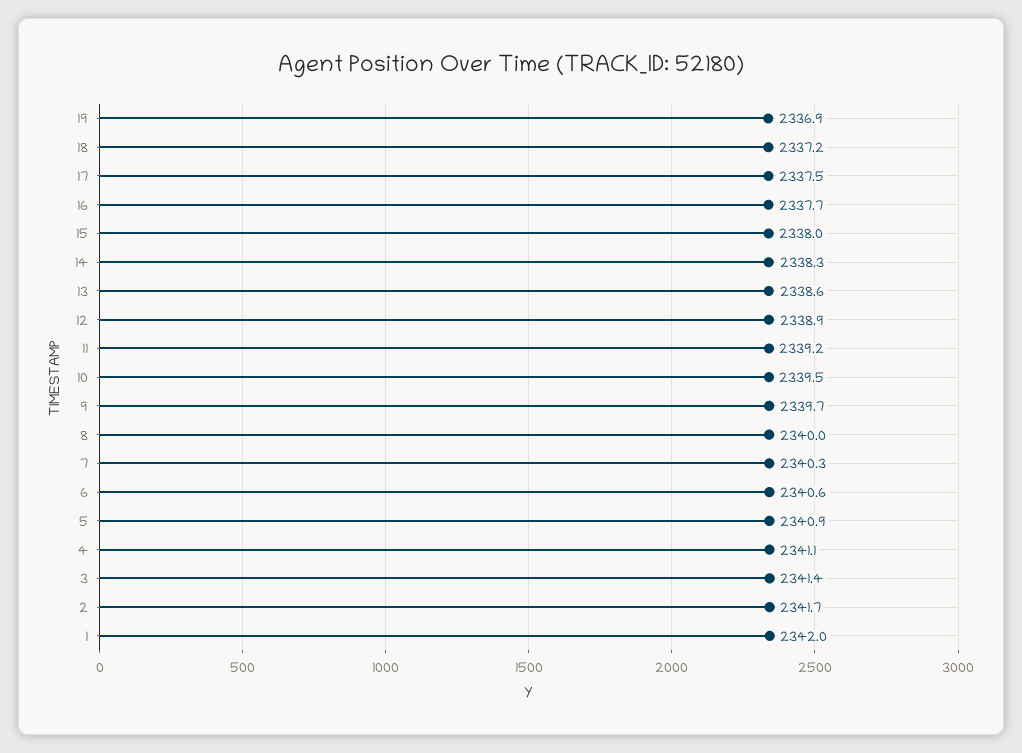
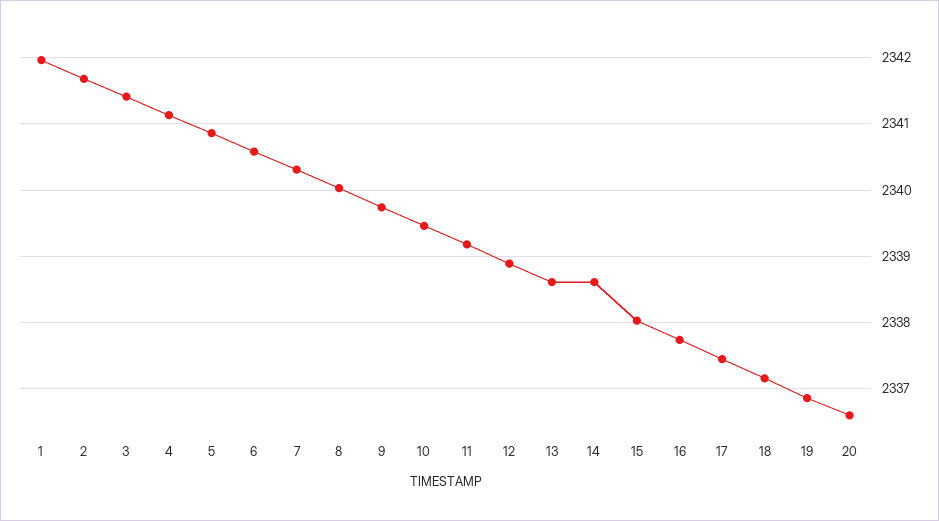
14: 2338.3 -> 2338.6
20: none -> 2336.6

